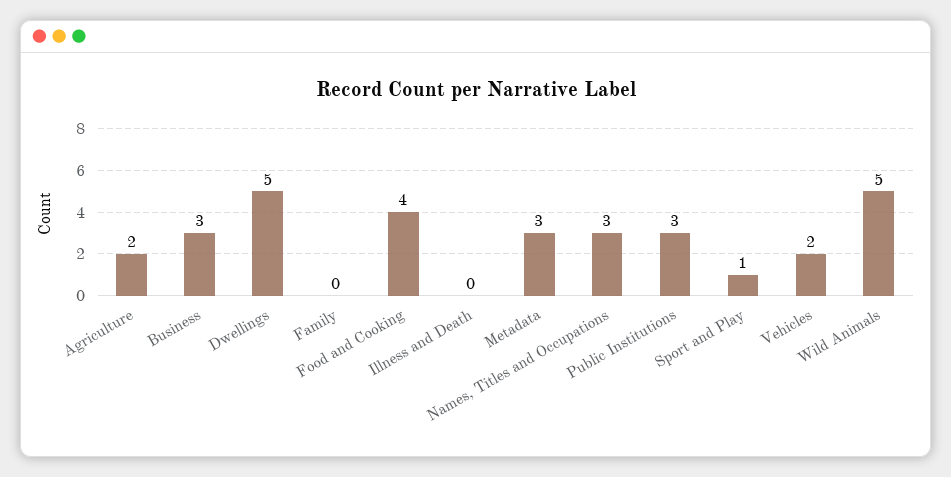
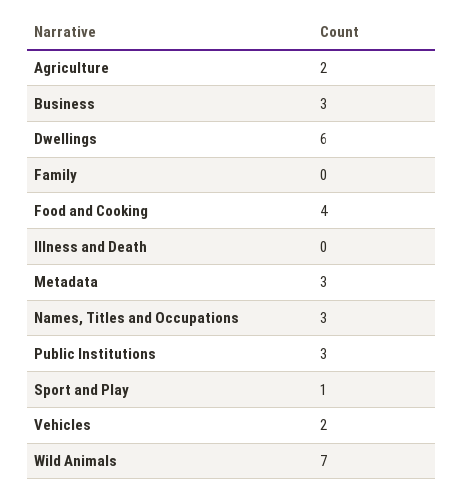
Dwellings: 5 -> 6
Wild Animals: 5 -> 7

